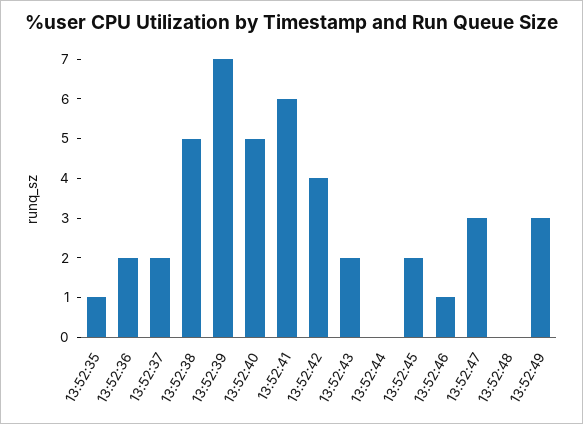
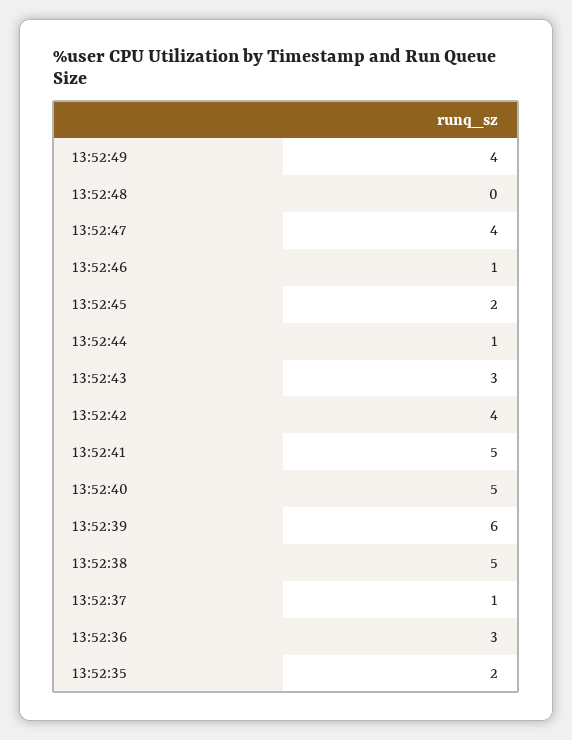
13:52:35: 1 -> 2
13:52:36: 2 -> 3
13:52:37: 2 -> 1
13:52:39: 7 -> 6
13:52:41: 6 -> 5
13:52:43: 2 -> 3
13:52:44: 0 -> 1
13:52:47: 3 -> 4
13:52:49: 3 -> 4

